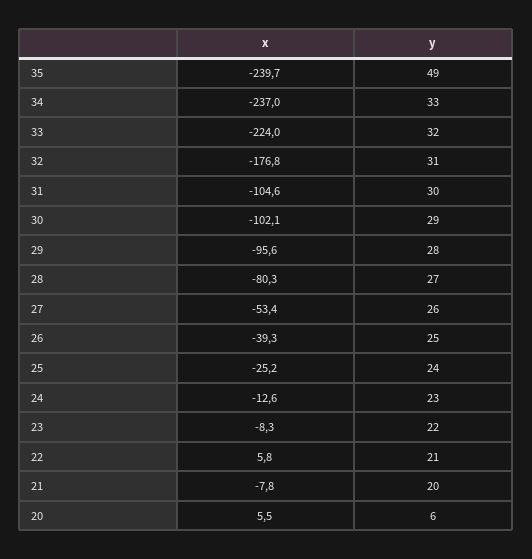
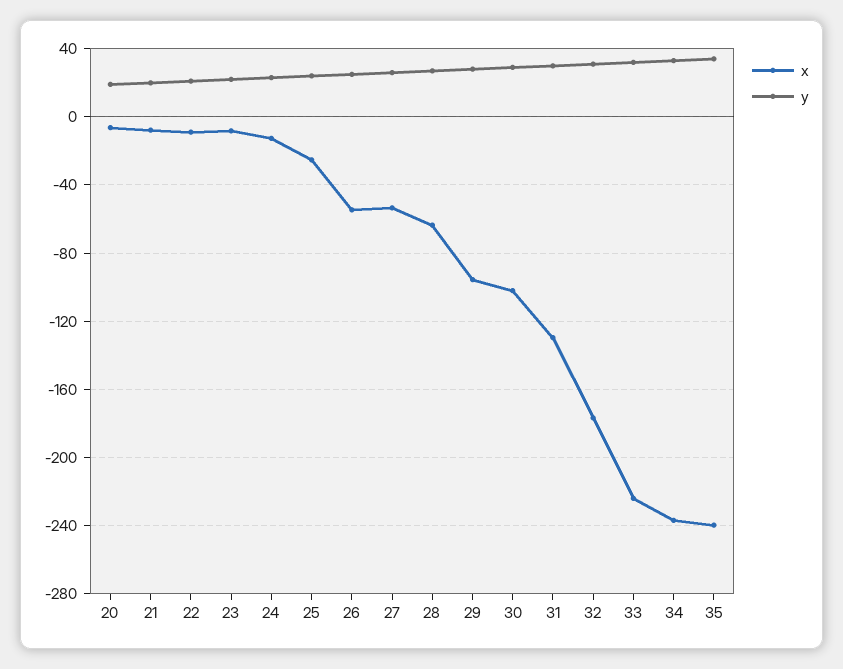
y, 35: 49 -> 35
x, 31: -104.6 -> -130
x, 28: -80.3 -> -65
x, 26: -39.3 -> -55
x, 22: 5.8 -> -10
x, 20: 5.5 -> -5
y, 20: 6 -> 20

